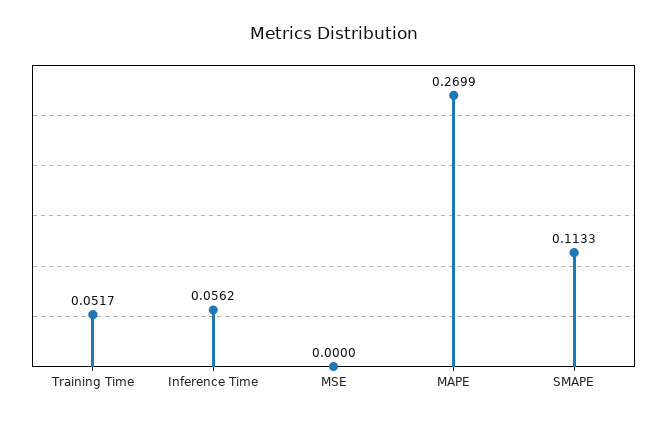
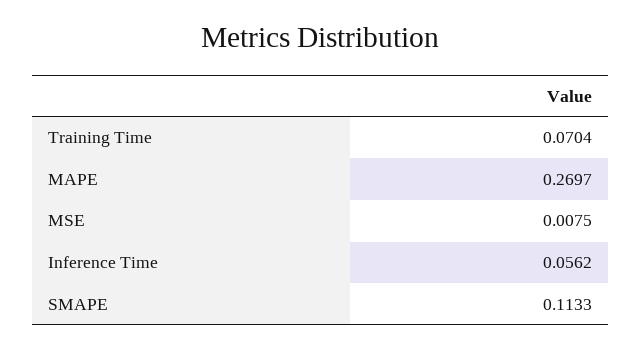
Training Time: 0.0517 -> 0.0704
MSE: 0 -> 0.0075
MAPE: 0.2699 -> 0.2697

